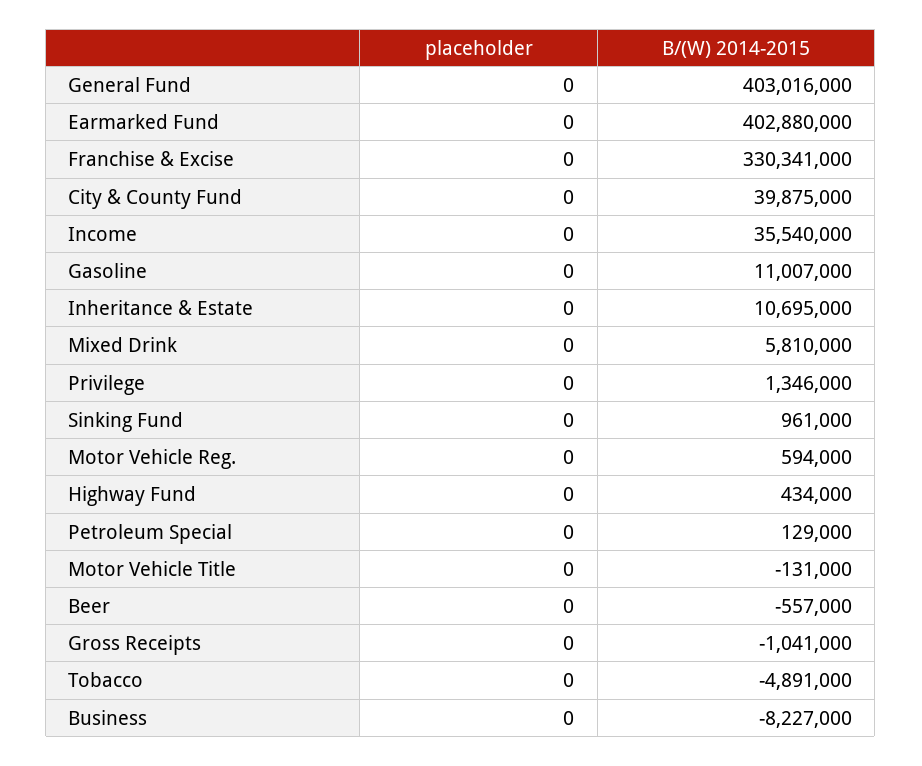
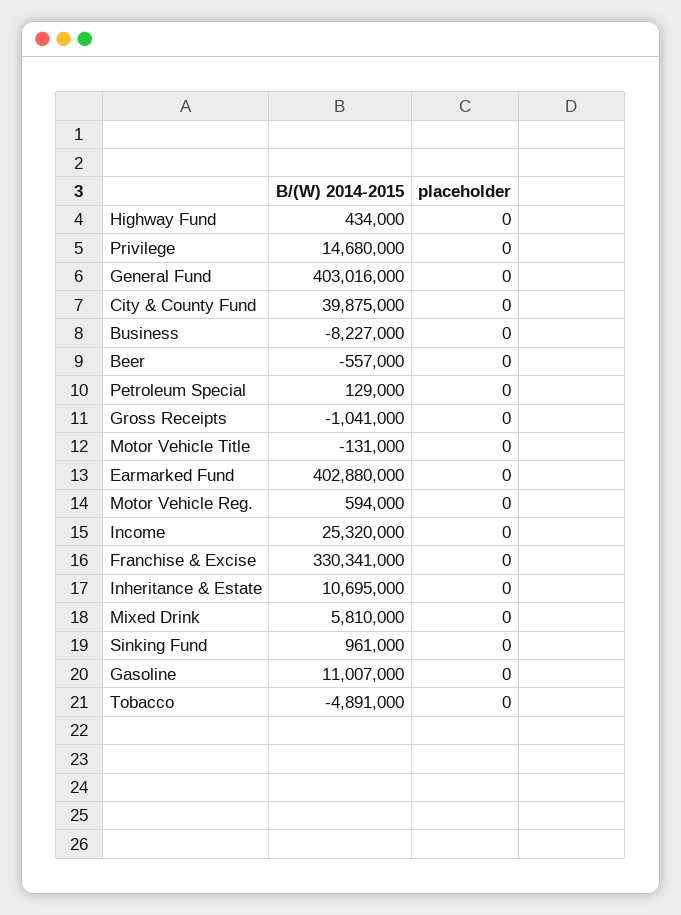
B/(W) 2014-2015, Income: 35540000 -> 25320000
B/(W) 2014-2015, Privilege: 1346000 -> 14680000

